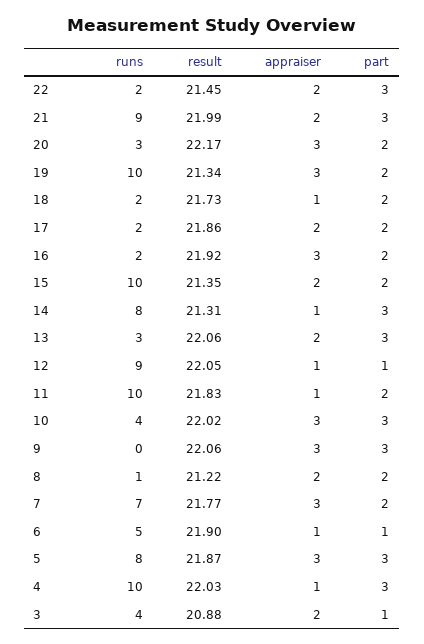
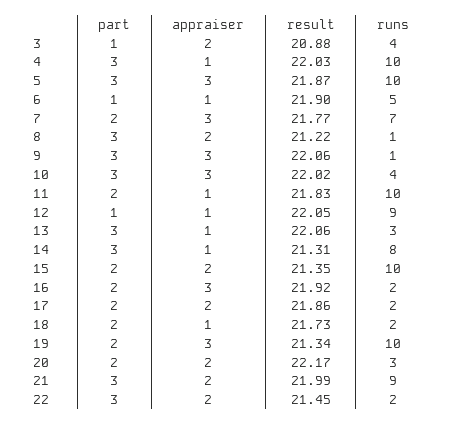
appraiser, 20: 3 -> 2
appraiser, 13: 2 -> 1
runs, 9: 0 -> 1
part, 8: 2 -> 3
runs, 5: 8 -> 10

